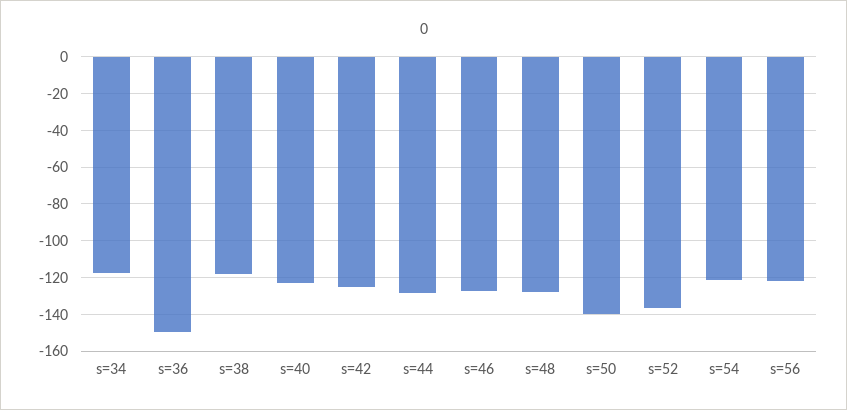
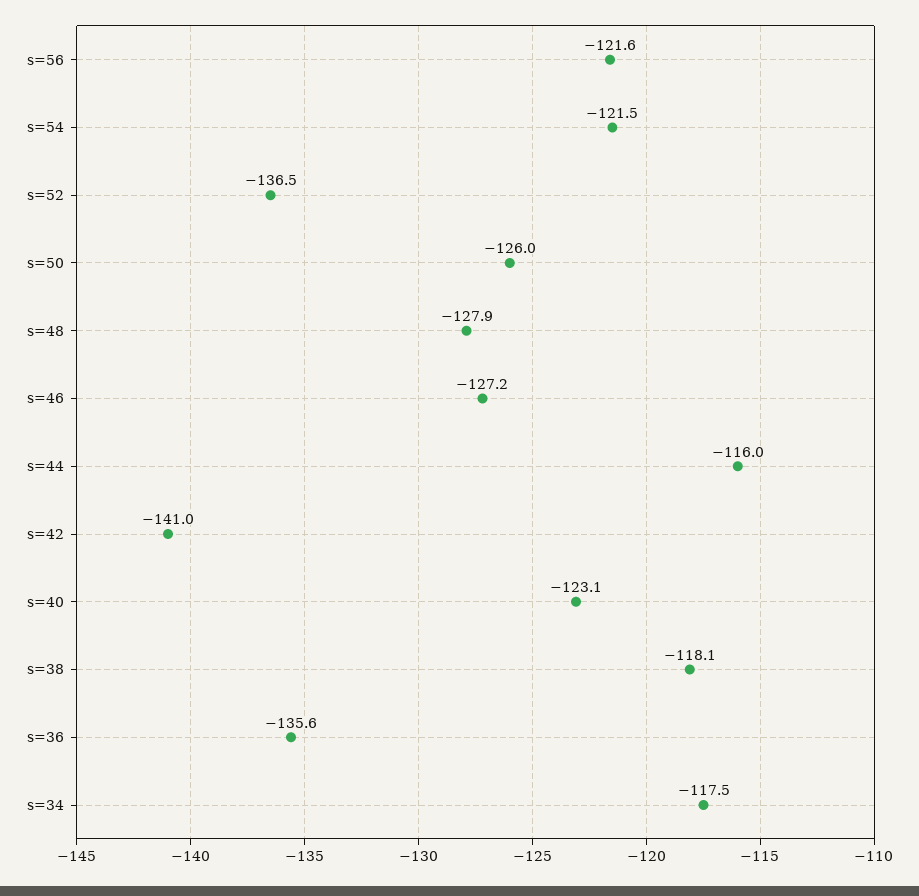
s=36: -150 -> -135.6
s=42: -125 -> -141
s=44: -130 -> -116
s=50: -140 -> -126

